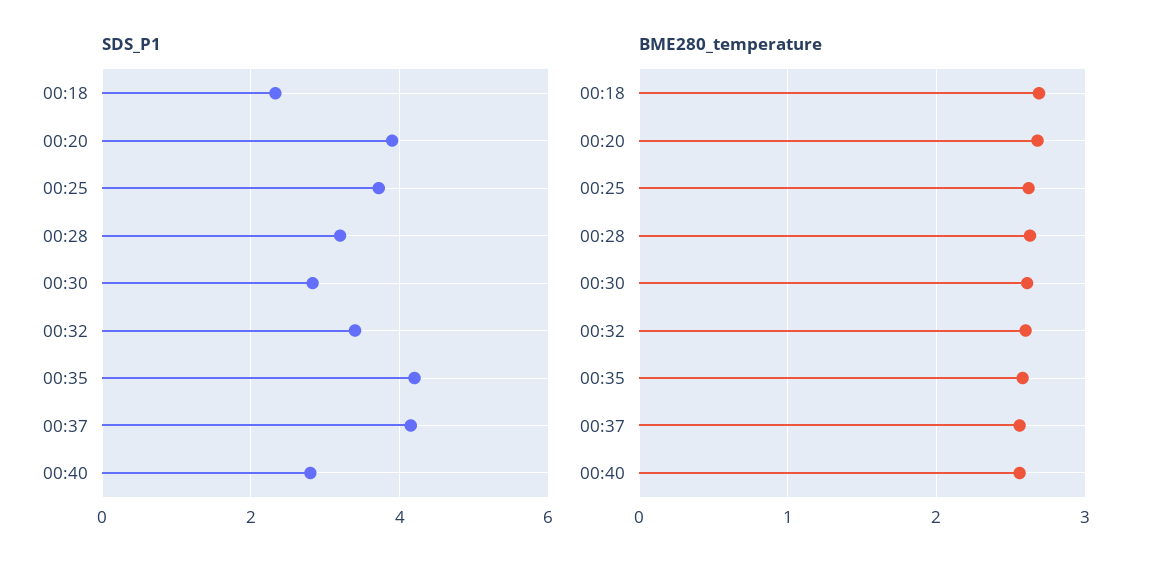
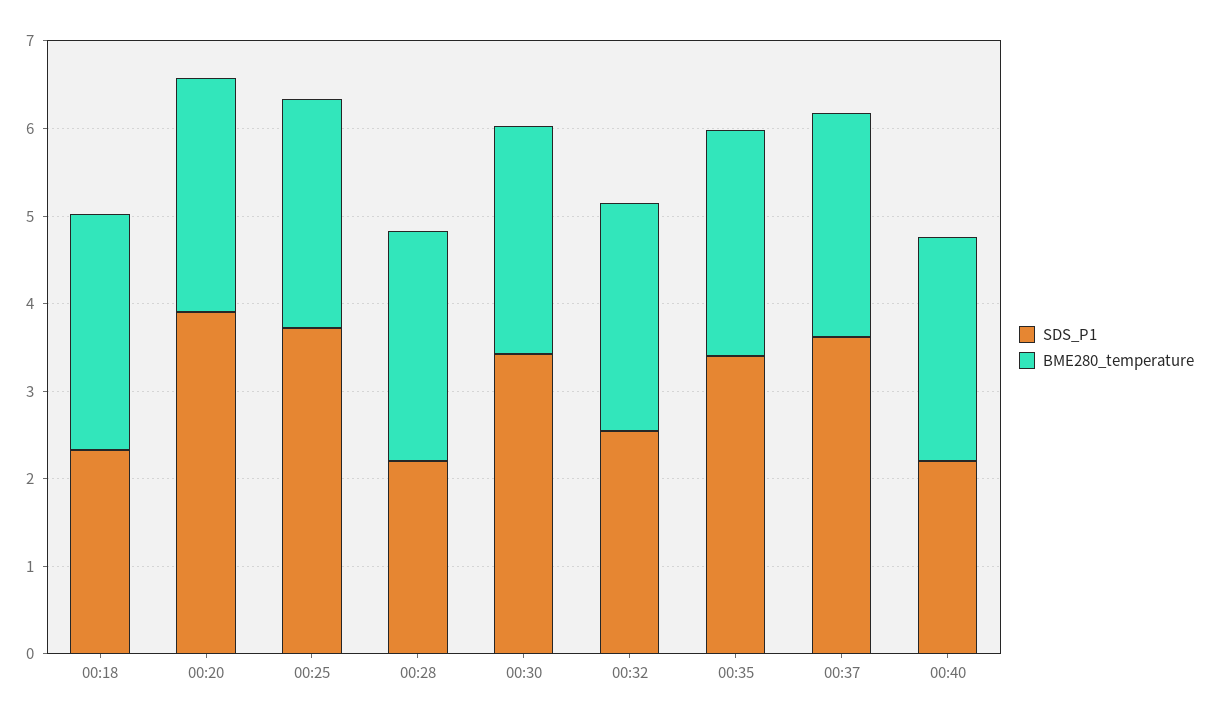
SDS_P1, 00:28: 3.2 -> 2.2
SDS_P1, 00:30: 2.8 -> 3.4
SDS_P1, 00:32: 3.4 -> 2.6
SDS_P1, 00:35: 4.2 -> 3.4
SDS_P1, 00:37: 4.2 -> 3.6
SDS_P1, 00:40: 2.8 -> 2.2

